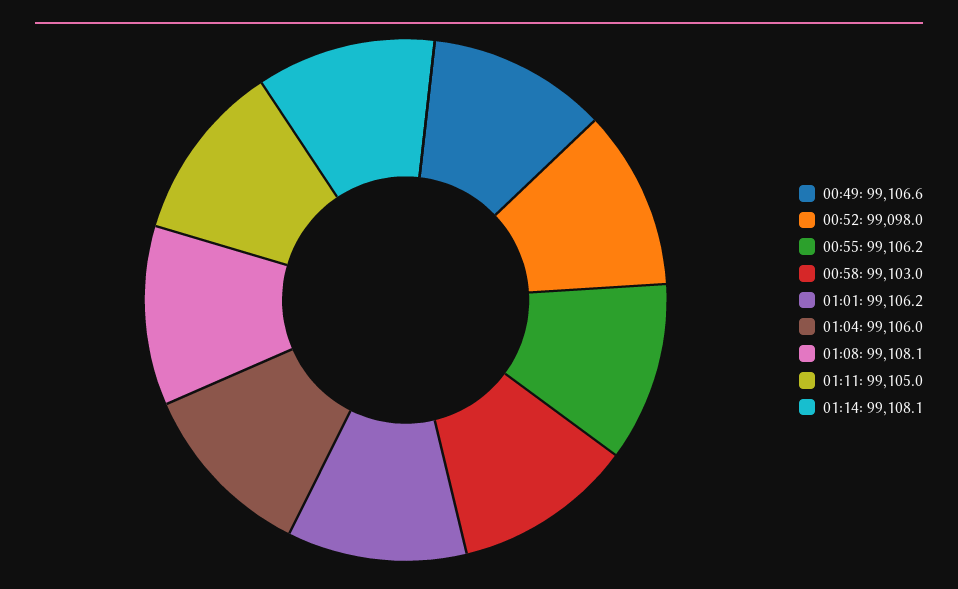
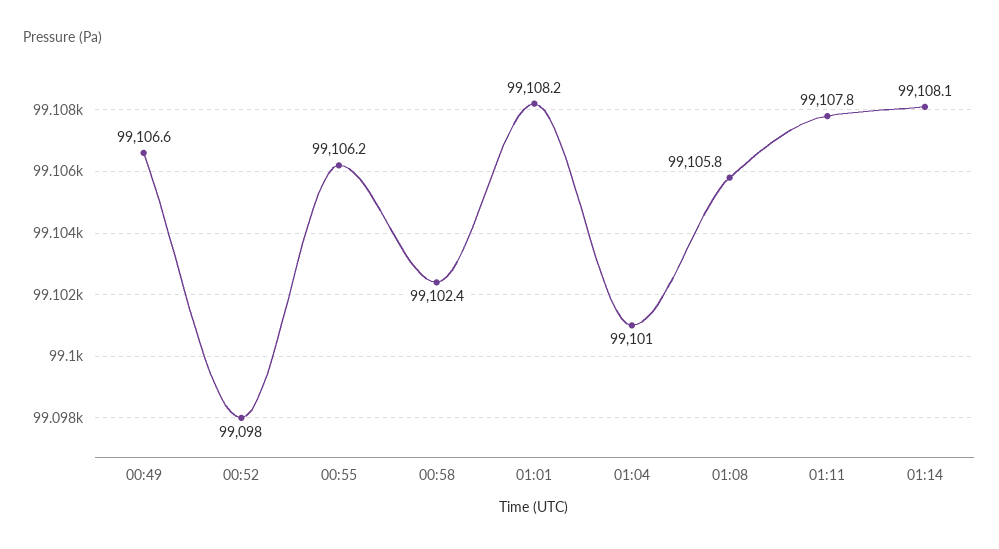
00:58: 99103 -> 99102.4
01:01: 99106.2 -> 99108.2
01:04: 99106 -> 99101
01:08: 99108.1 -> 99105.8
01:11: 99105 -> 99107.8

